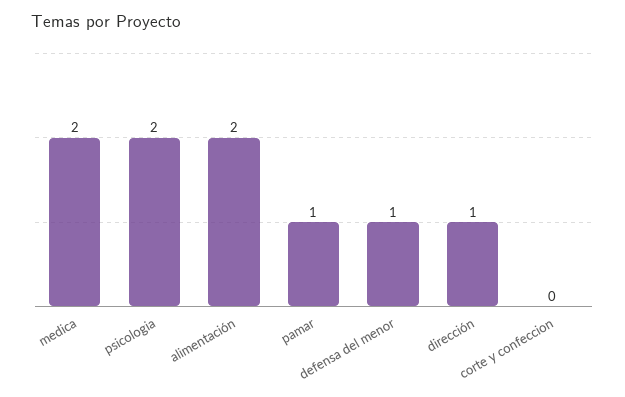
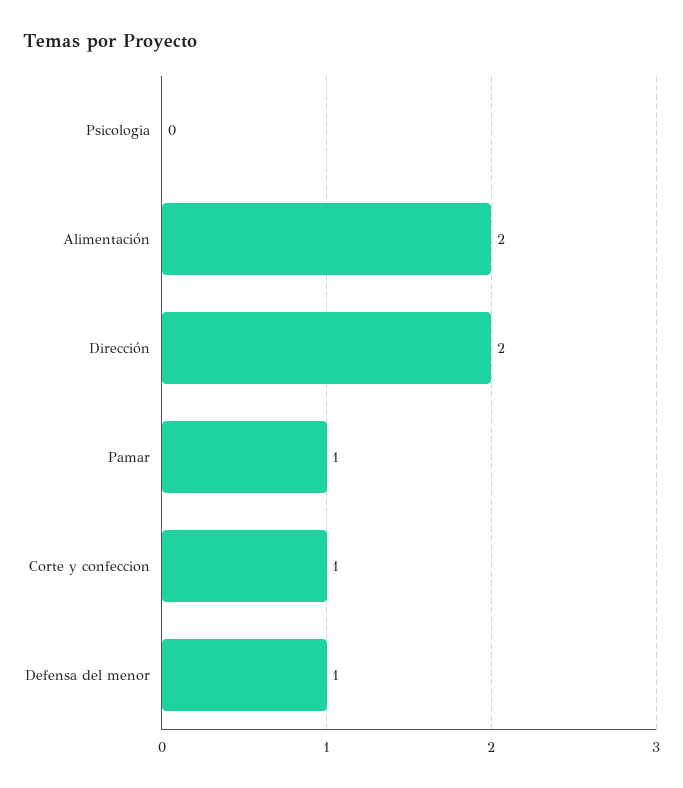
medica: 2 -> none
psicologia: 2 -> 0
dirección: 1 -> 2
corte y confeccion: 0 -> 1

